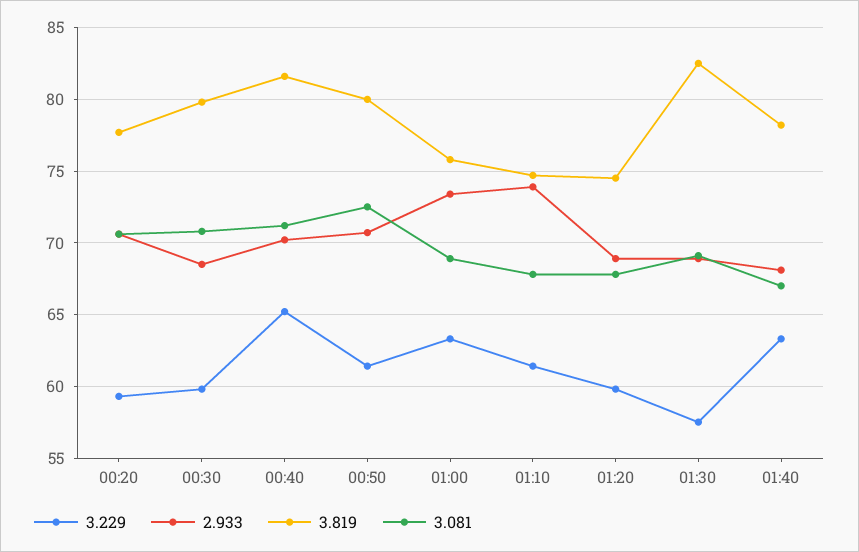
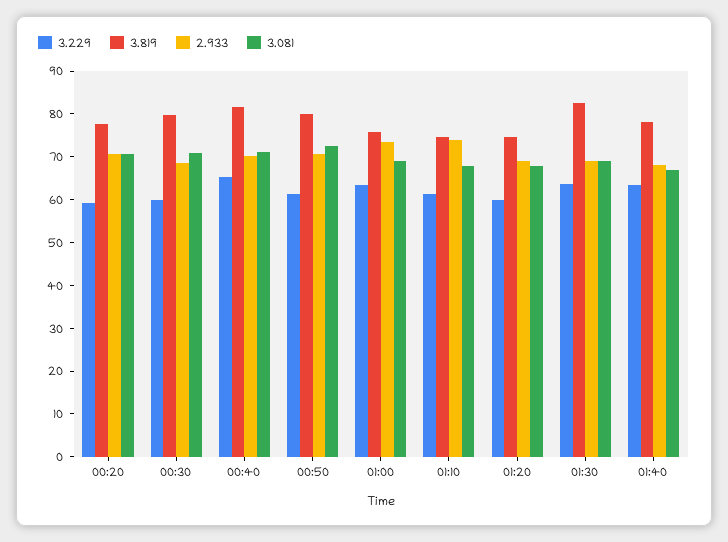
3.229, 01:30: 57.5 -> 64

